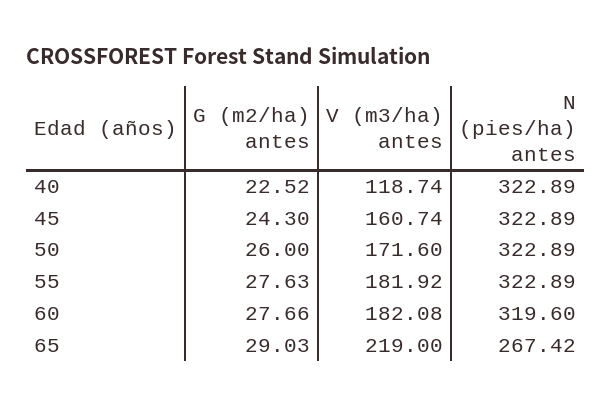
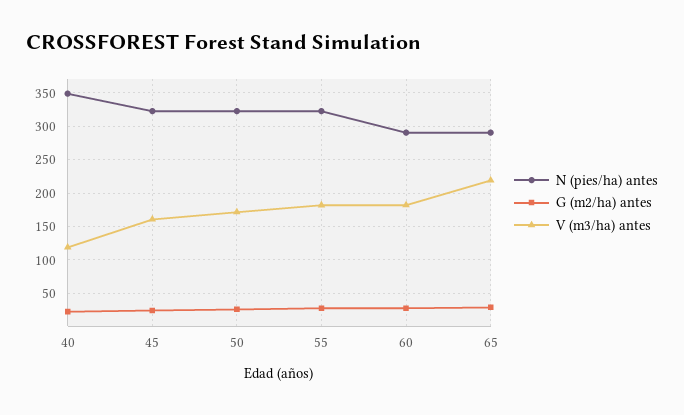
N (pies/ha) antes, 40: 322.89 -> 350
N (pies/ha) antes, 60: 319.6 -> 290
N (pies/ha) antes, 65: 267.42 -> 290

